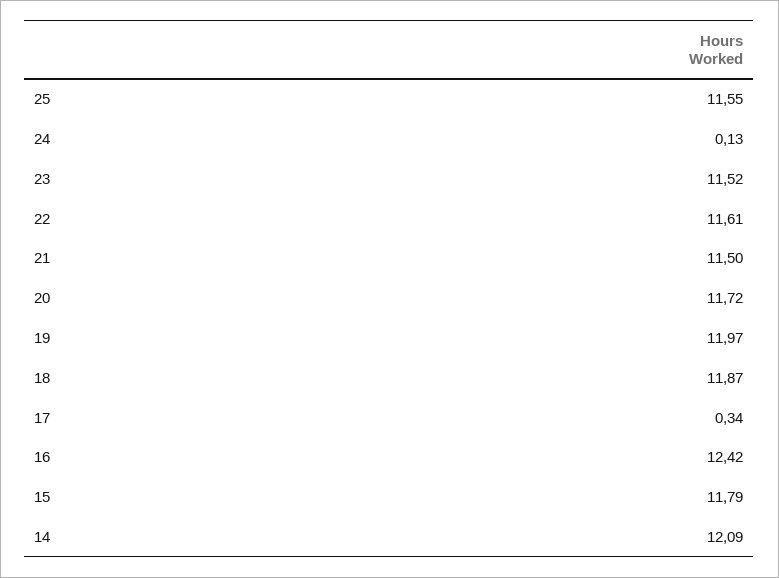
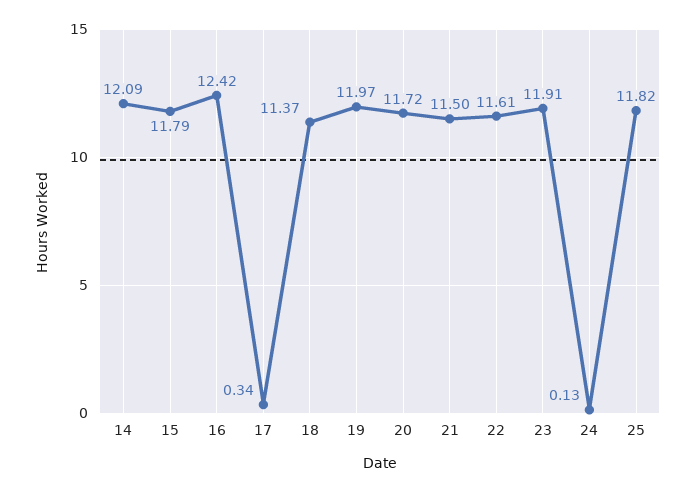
25: 11.55 -> 11.82
23: 11.52 -> 11.91
18: 11.87 -> 11.37

